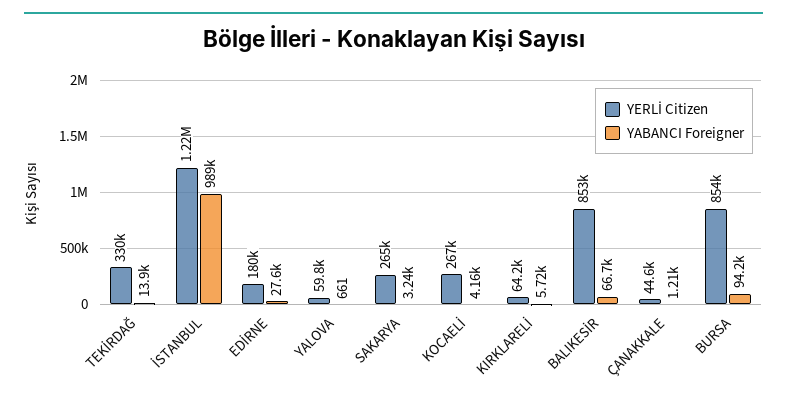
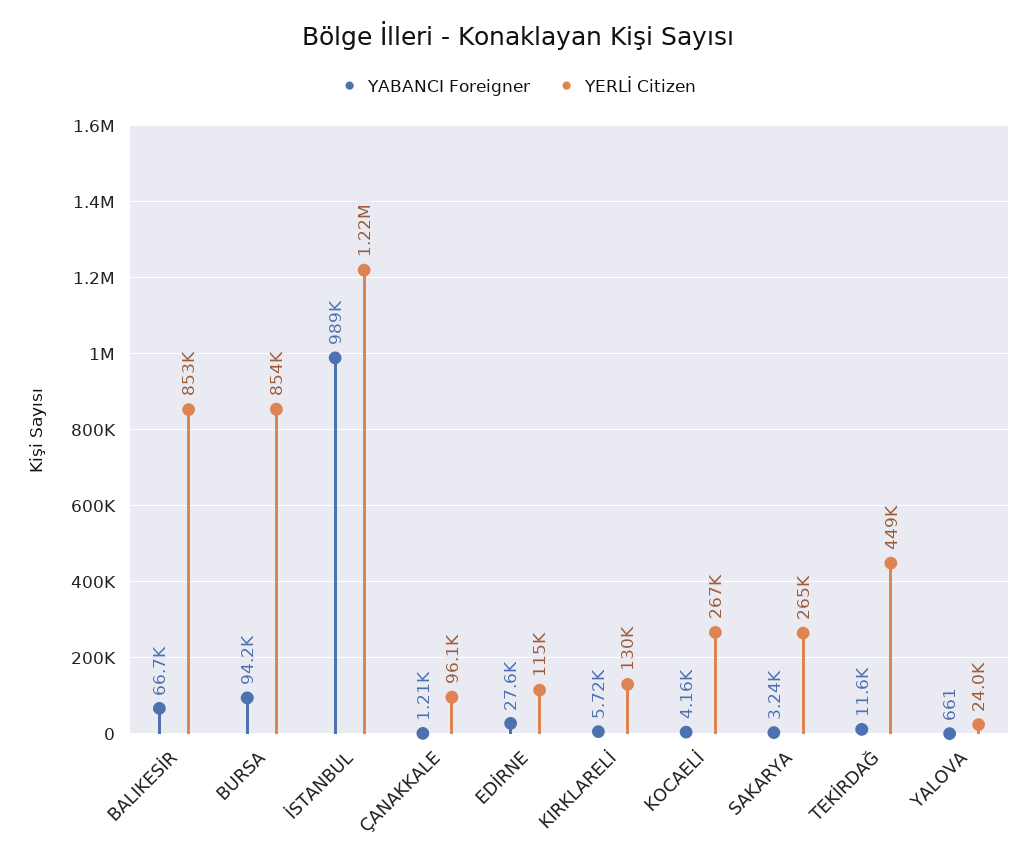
YERLİ Citizen, TEKİRDAĞ: 330000 -> 449000
YABANCI Foreigner, TEKİRDAĞ: 13900 -> 11600
YERLİ Citizen, EDİRNE: 180000 -> 115000
YERLİ Citizen, YALOVA: 59800 -> 24000
YERLİ Citizen, KIRKLARELİ: 64200 -> 130000
YERLİ Citizen, ÇANAKKALE: 44600 -> 96100

